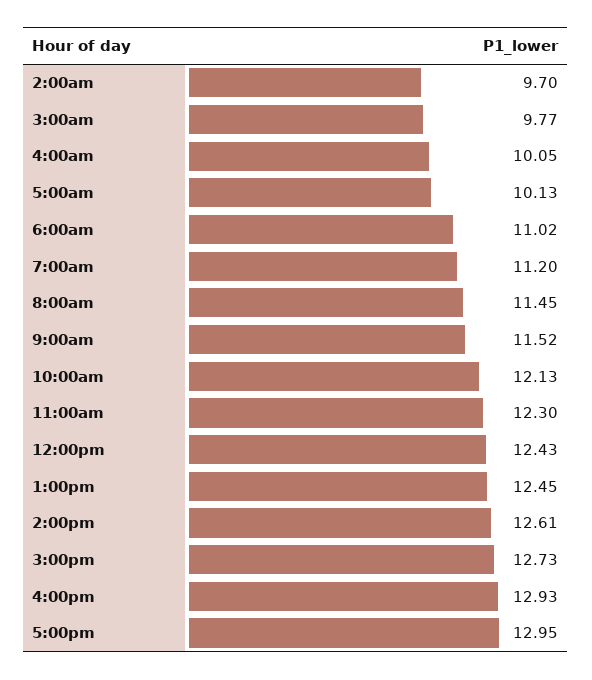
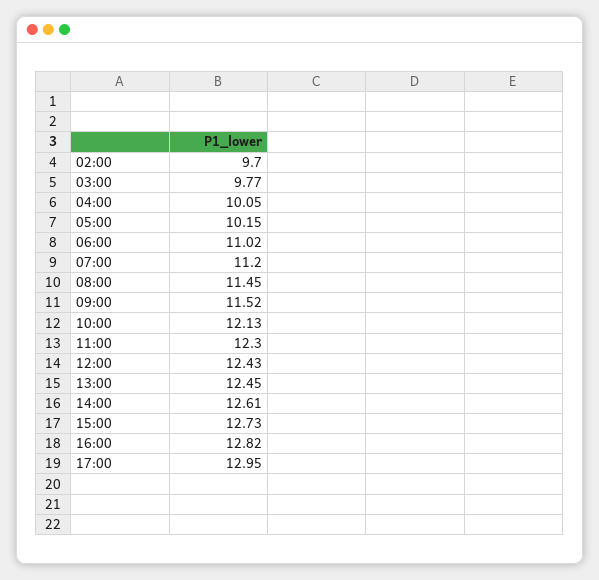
5:00am: 10.13 -> 10.15
4:00pm: 12.93 -> 12.82

